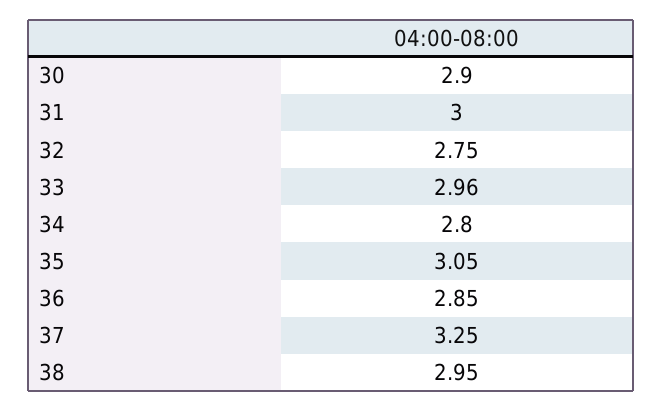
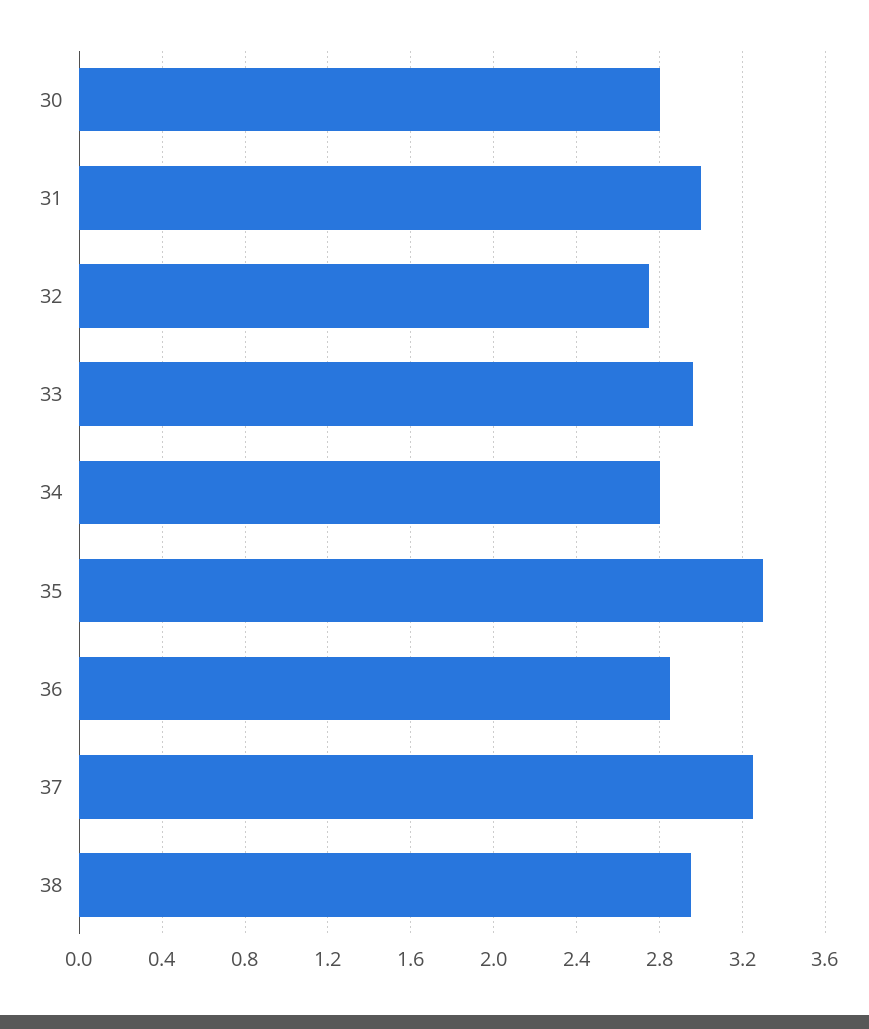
30: 2.9 -> 2.8
35: 3.05 -> 3.3

